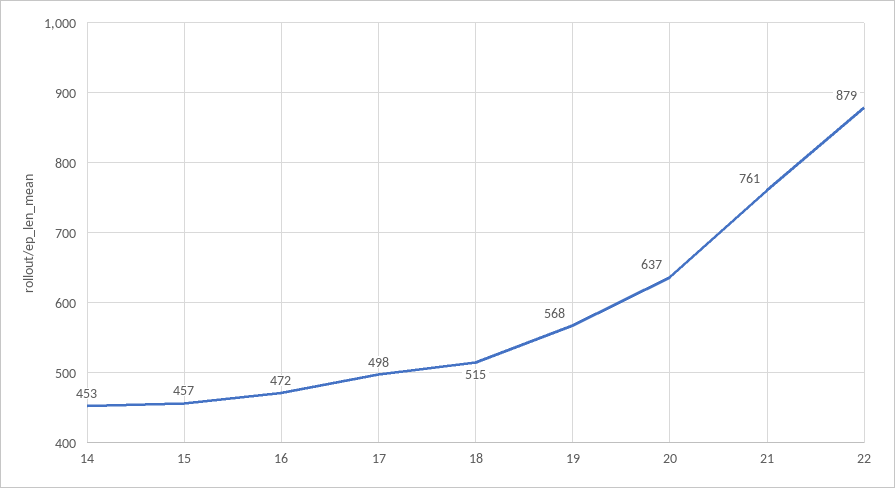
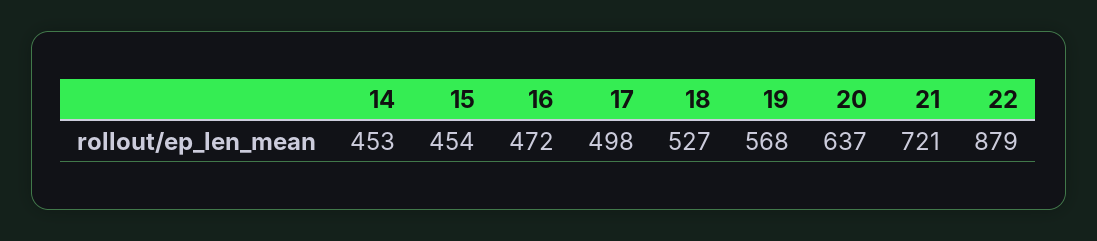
15: 457 -> 454
18: 515 -> 527
21: 761 -> 721

